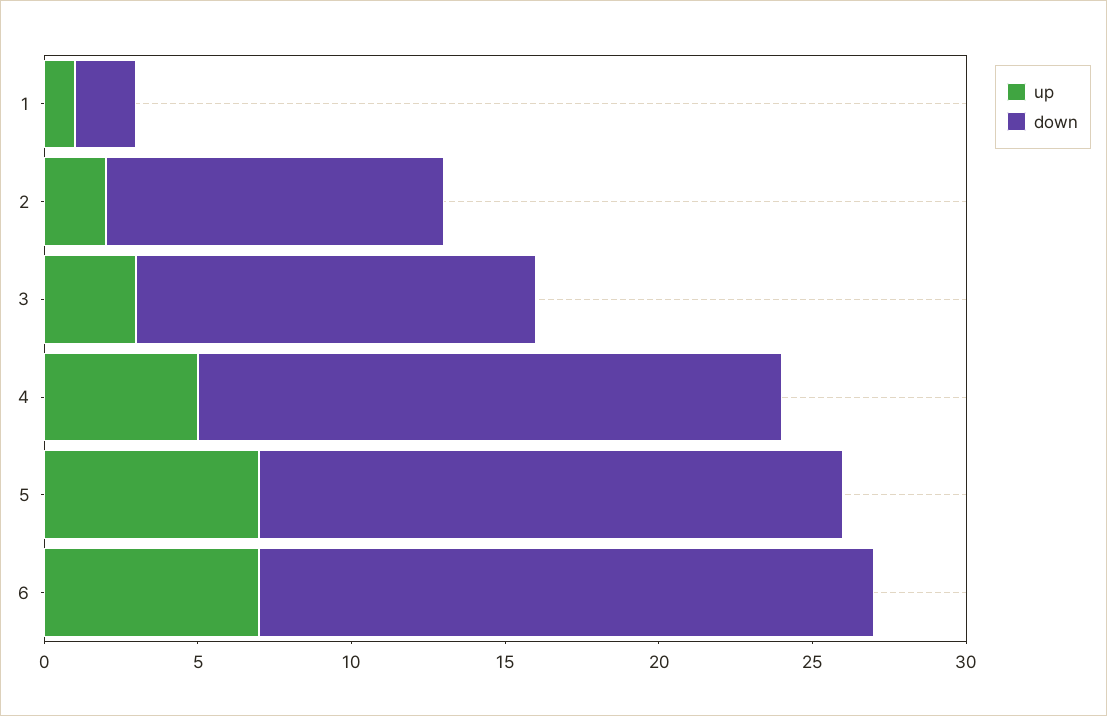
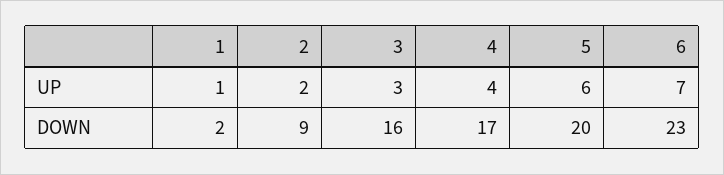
down, 2: 11 -> 9
down, 3: 13 -> 16
up, 4: 5 -> 4
down, 4: 19 -> 17
up, 5: 7 -> 6
down, 5: 19 -> 20
down, 6: 20 -> 23

